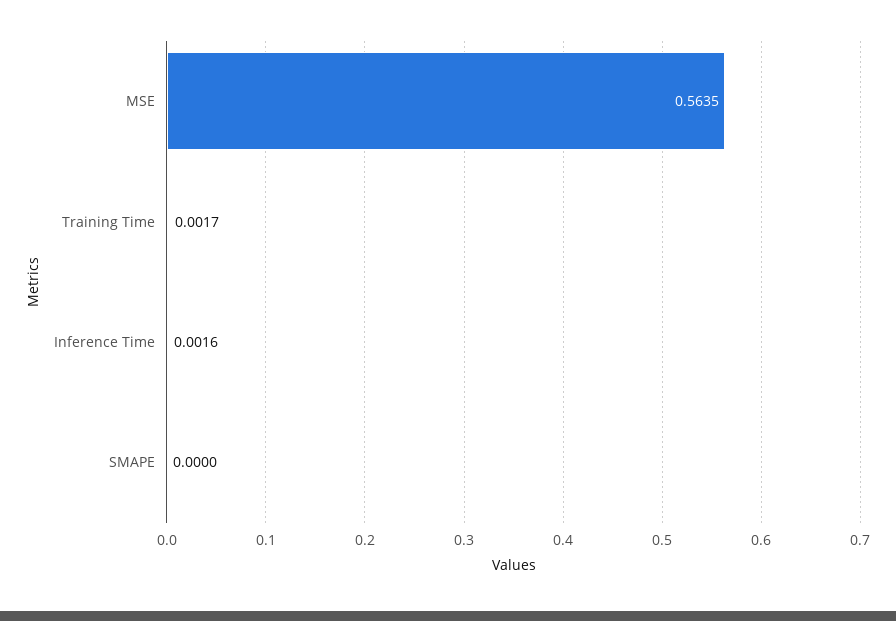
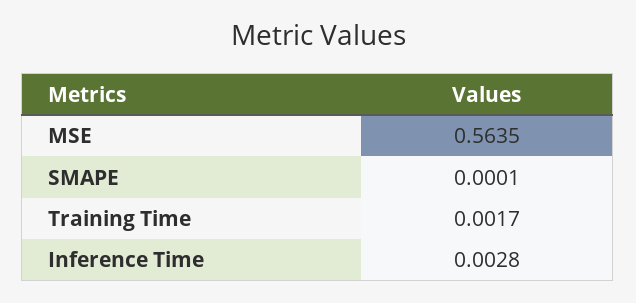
Inference Time: 0.0016 -> 0.0028
SMAPE: 0 -> 0.0001

